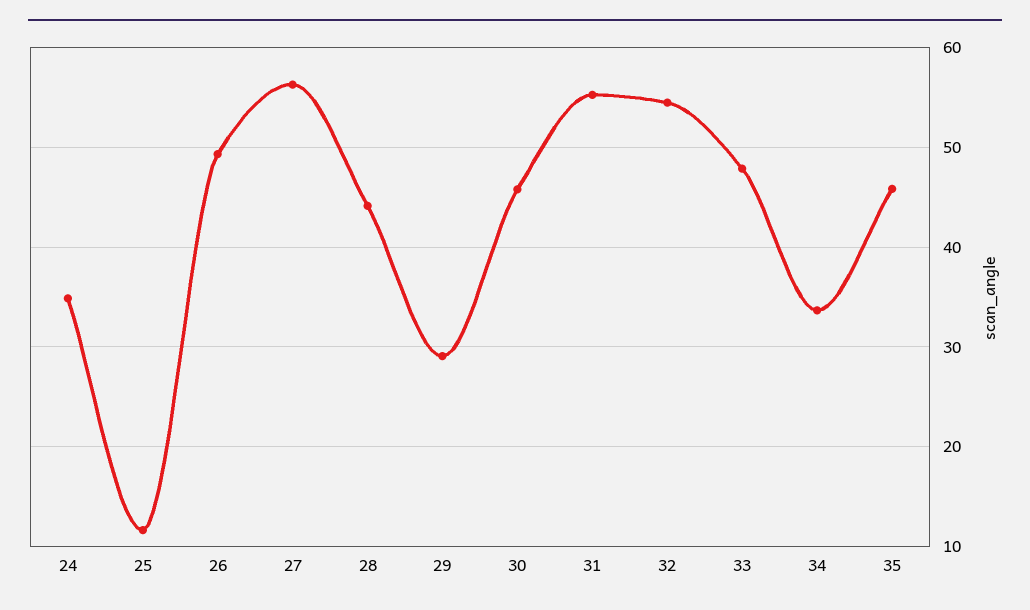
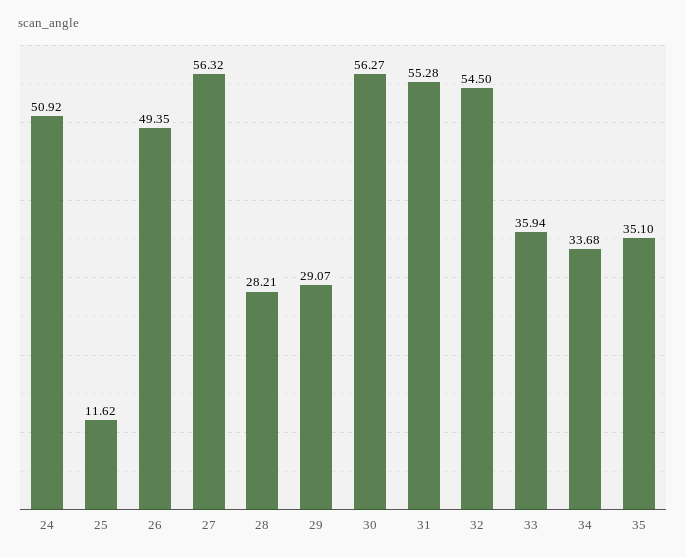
24: 35 -> 50.92
28: 44 -> 28.21
30: 46 -> 56.27
33: 48 -> 35.94
35: 46 -> 35.1

